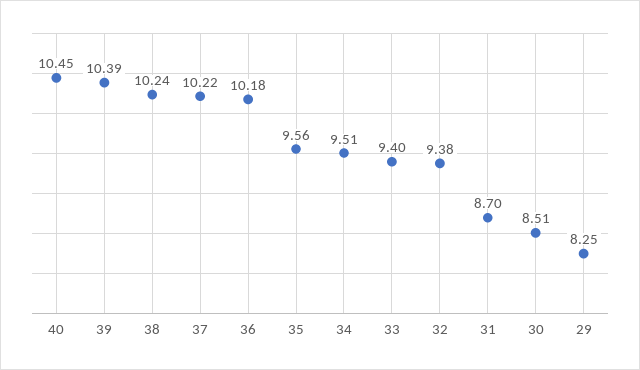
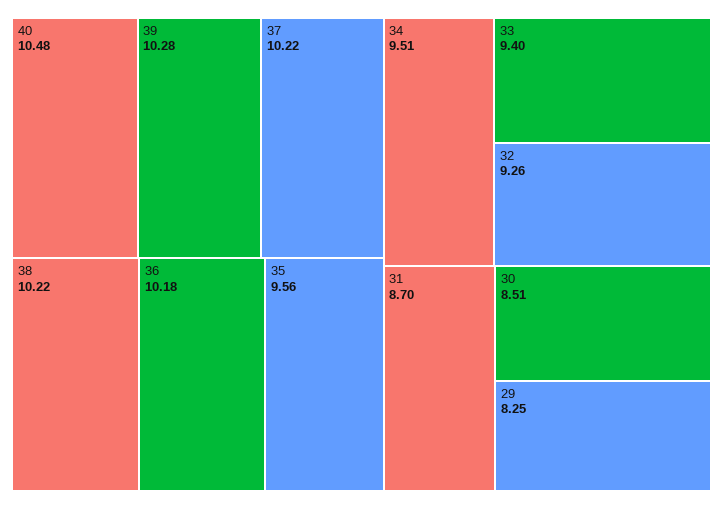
40: 10.45 -> 10.48
39: 10.39 -> 10.28
38: 10.24 -> 10.22
32: 9.38 -> 9.26

